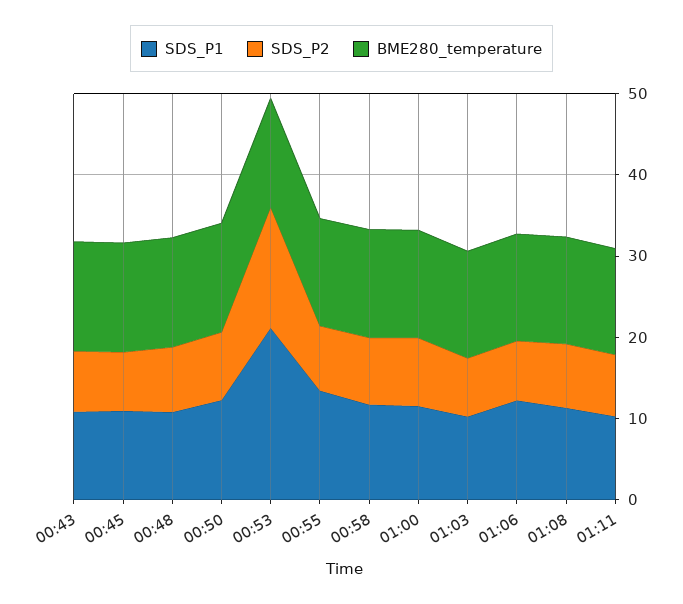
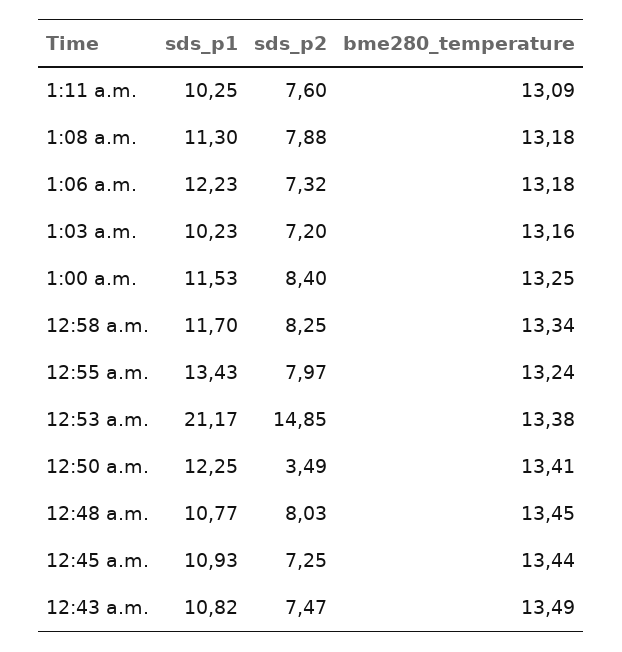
SDS_P2, 00:50: 8 -> 3.49

